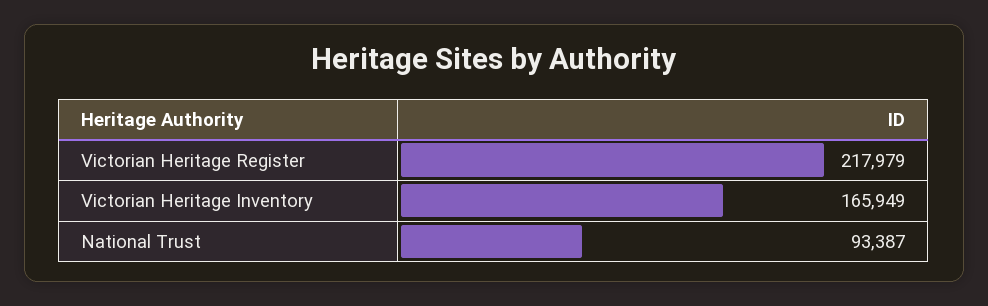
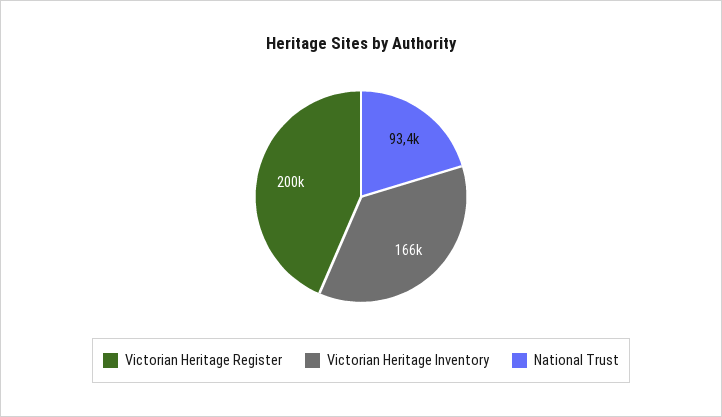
Victorian Heritage Register: 217979 -> 200000

